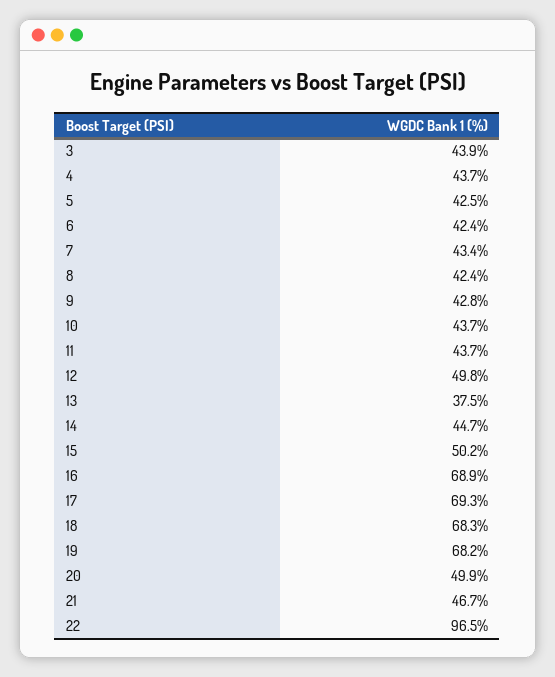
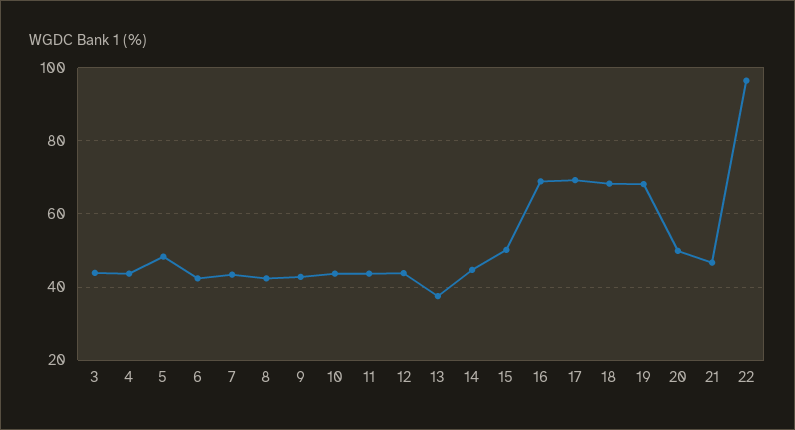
5: 42.5 -> 48
12: 49.8 -> 44

